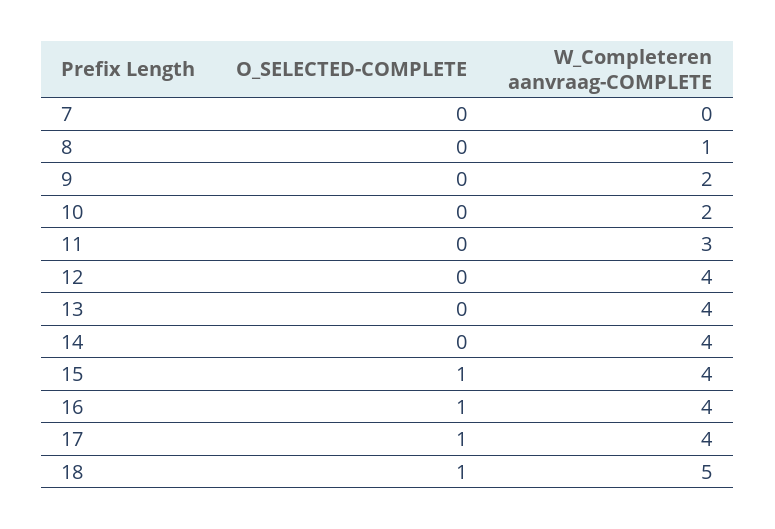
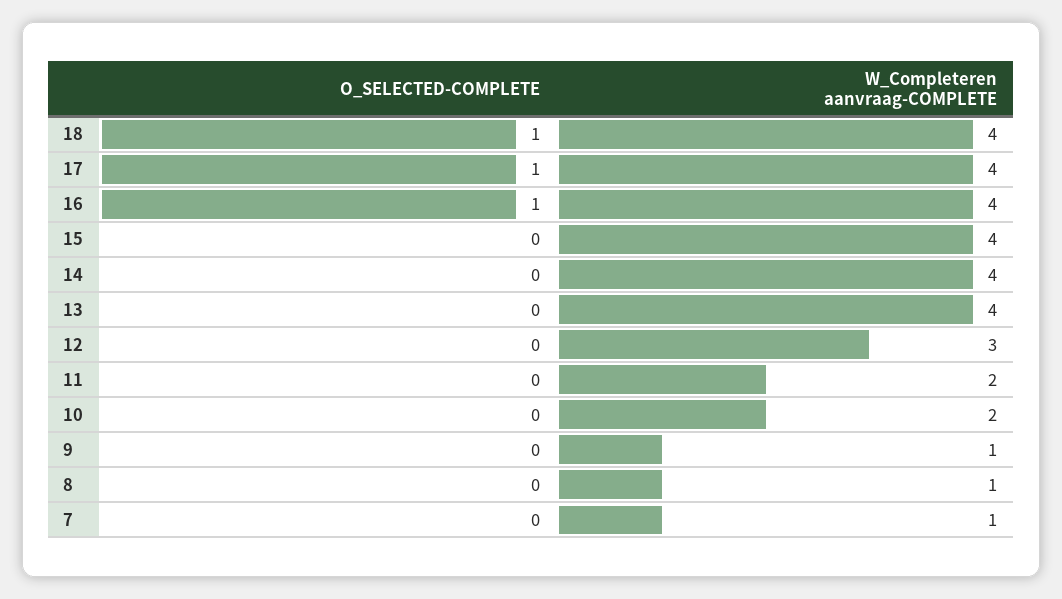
W_Completeren aanvraag-COMPLETE, 7: 0 -> 1
W_Completeren aanvraag-COMPLETE, 9: 2 -> 1
W_Completeren aanvraag-COMPLETE, 11: 3 -> 2
W_Completeren aanvraag-COMPLETE, 12: 4 -> 3
O_SELECTED-COMPLETE, 15: 1 -> 0
W_Completeren aanvraag-COMPLETE, 18: 5 -> 4

